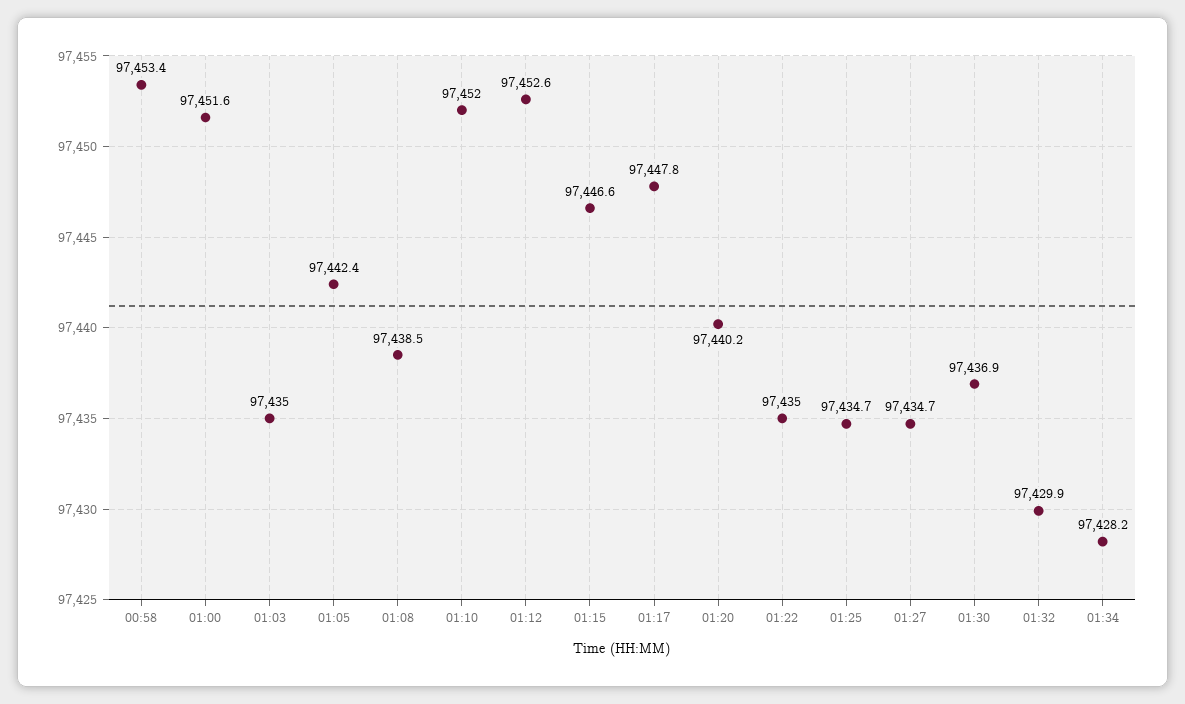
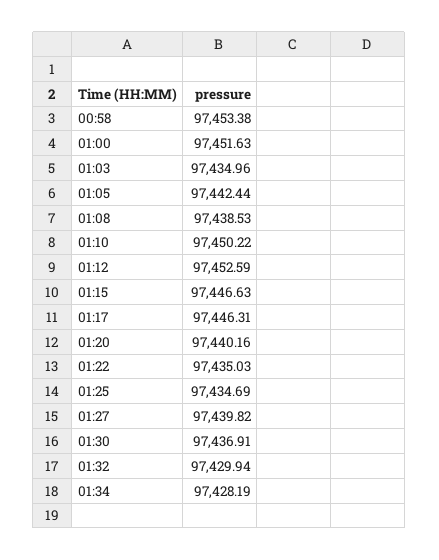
01:10: 97452 -> 97450.22
01:17: 97447.8 -> 97446.31
01:27: 97434.7 -> 97439.82

